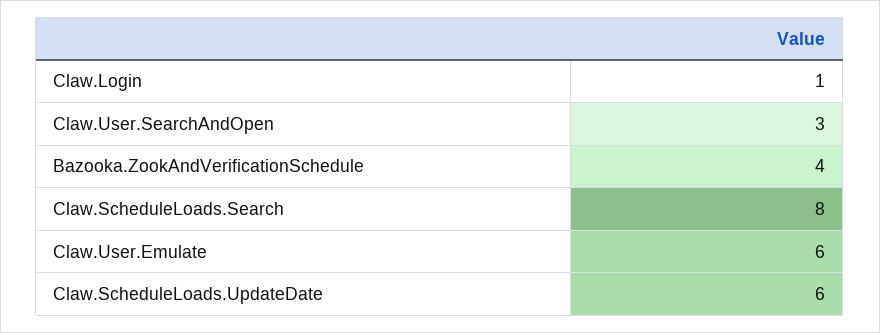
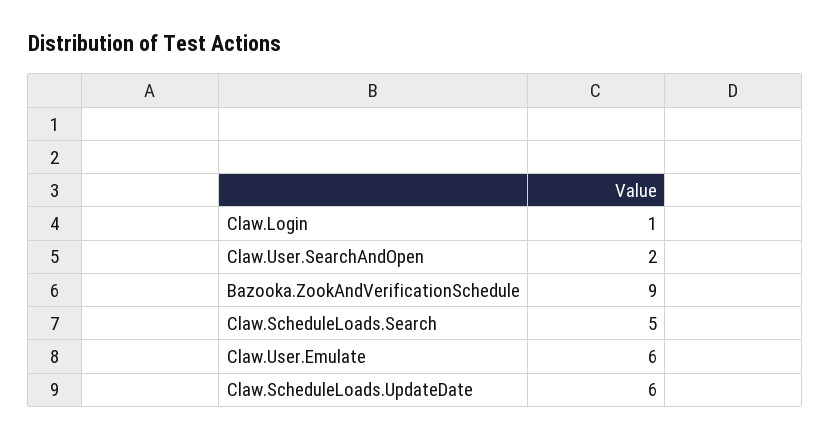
Claw.User.SearchAndOpen: 3 -> 2
Bazooka.ZookAndVerificationSchedule: 4 -> 9
Claw.ScheduleLoads.Search: 8 -> 5

